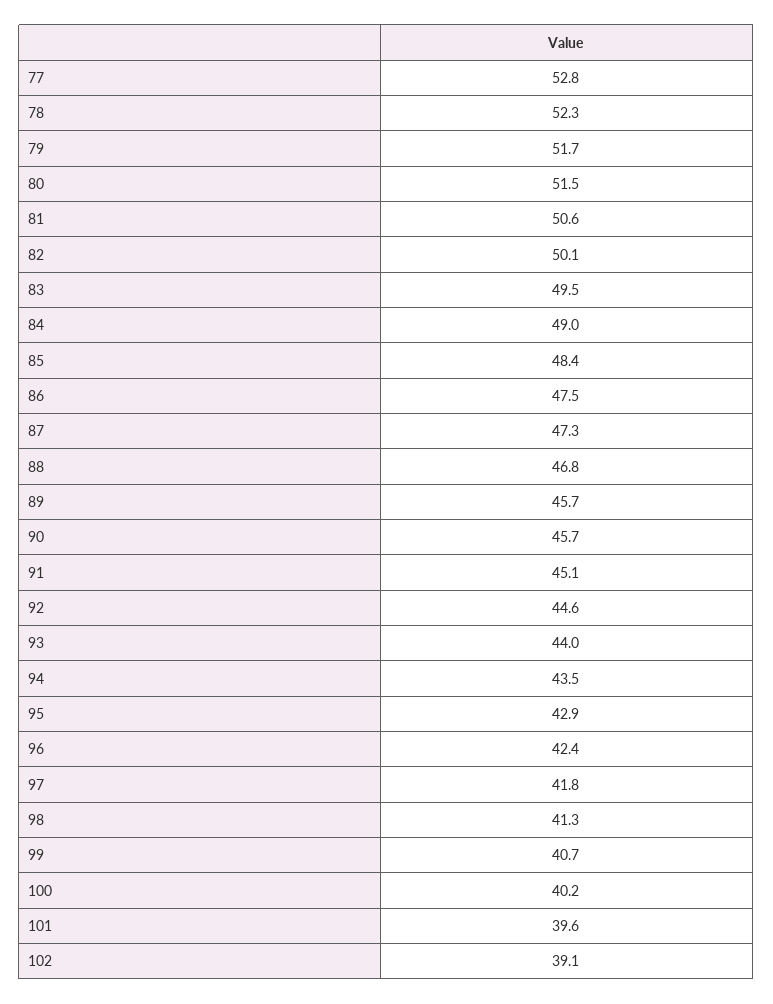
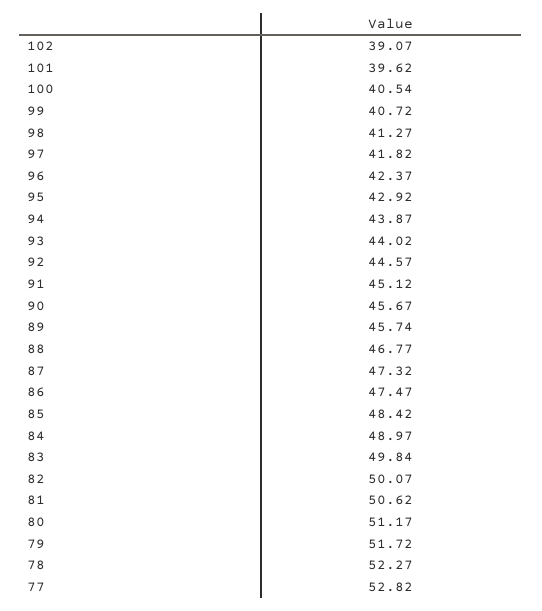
80: 51.5 -> 51.17
83: 49.5 -> 49.84
94: 43.5 -> 43.87
100: 40.2 -> 40.54

